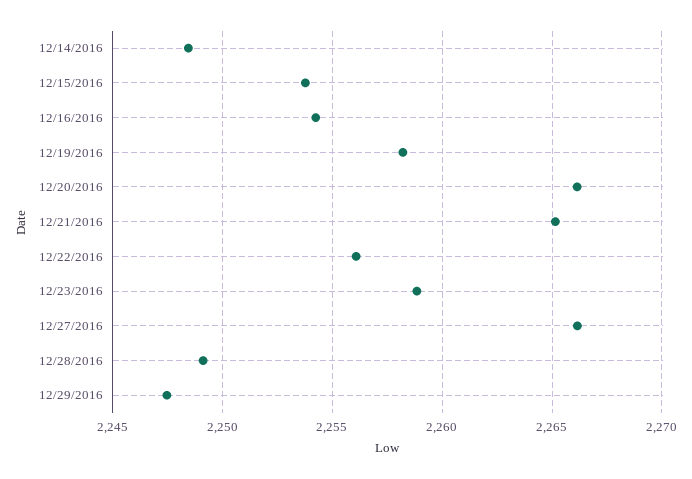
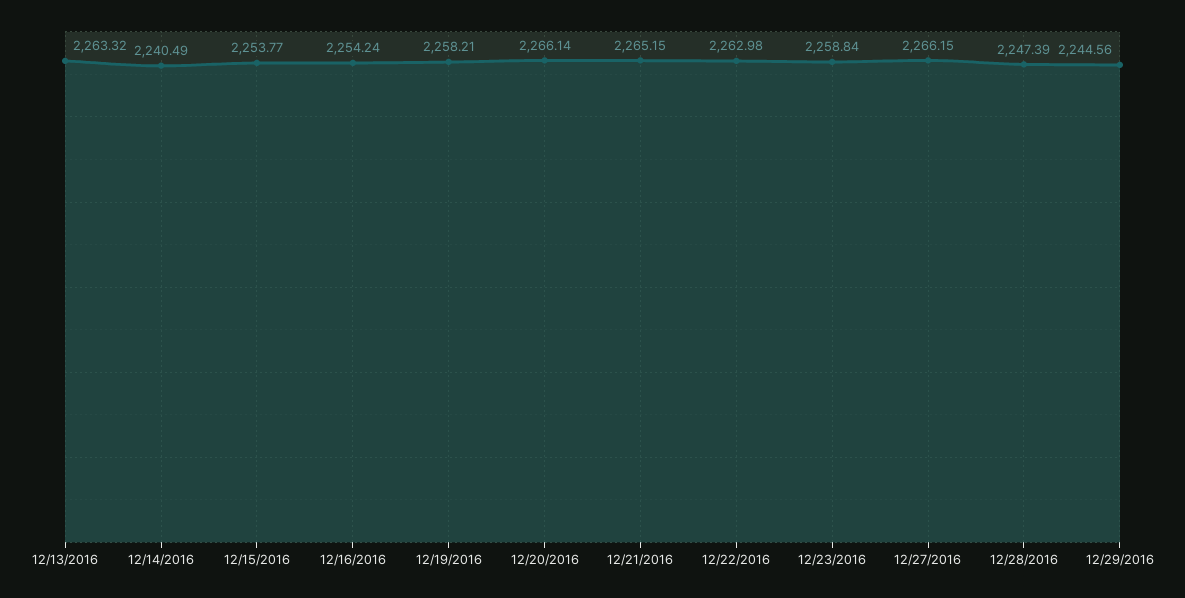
12/14/2016: 2248.5 -> 2240.49
12/22/2016: 2256 -> 2262.98
12/28/2016: 2249 -> 2247.39
12/29/2016: 2247.5 -> 2244.56
12/13/2016: none -> 2263.32

